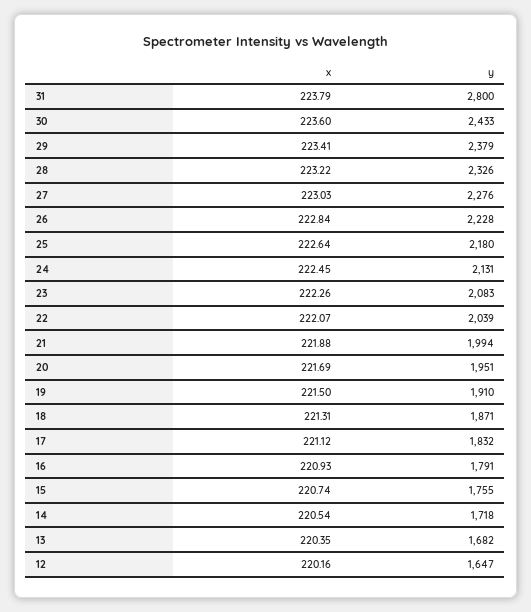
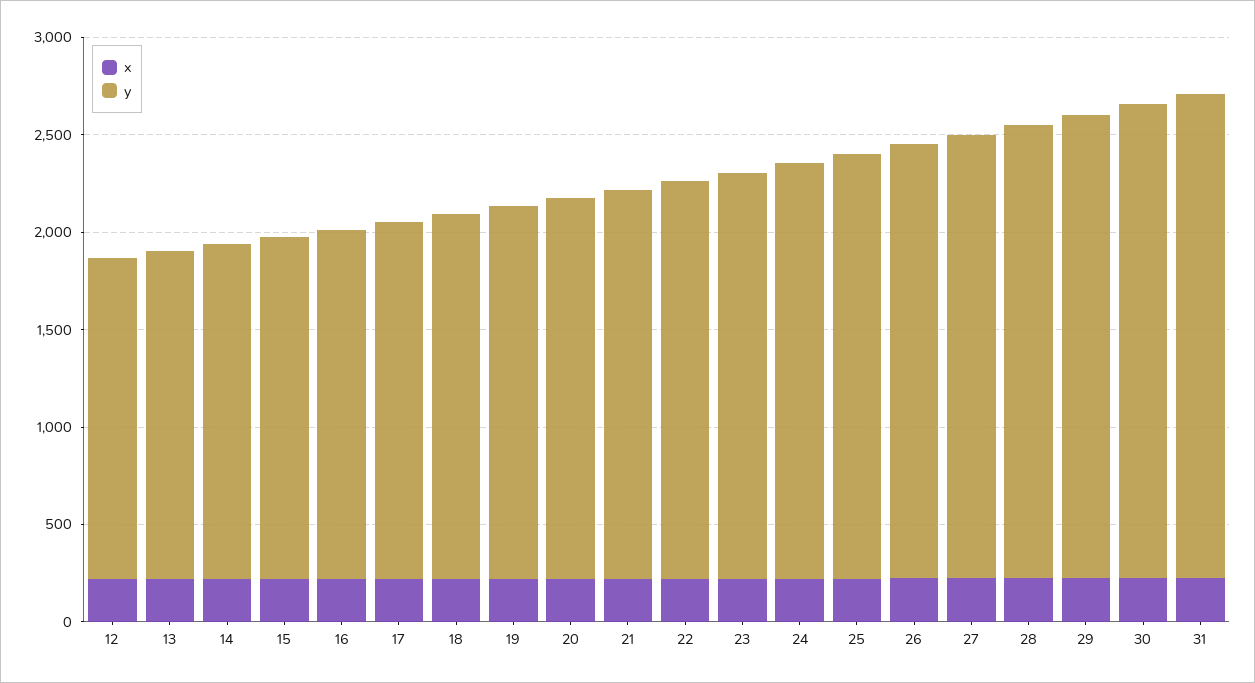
y, 31: 2800 -> 2500

